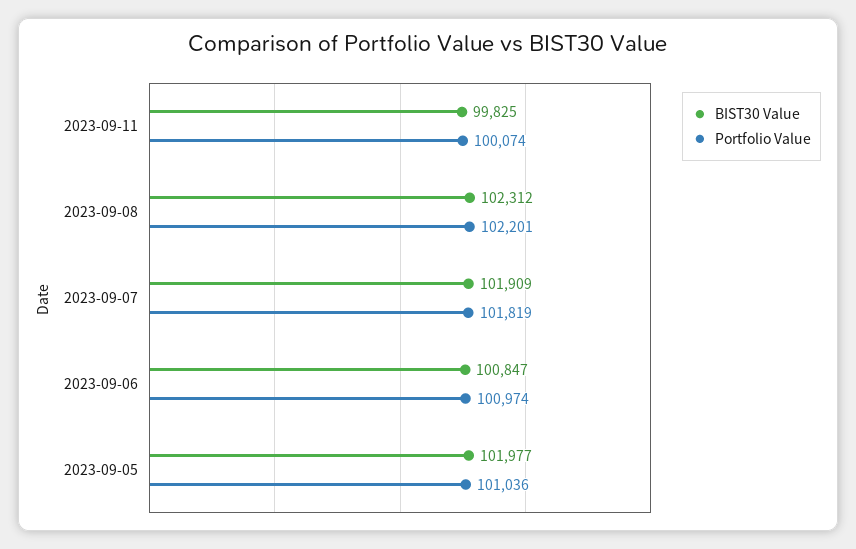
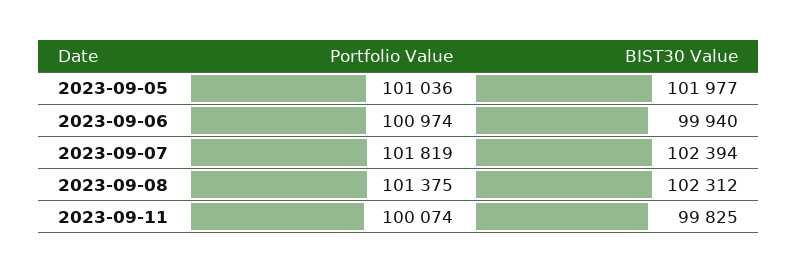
Portfolio Value, 2023-09-08: 102201 -> 101375
BIST30 Value, 2023-09-07: 101909 -> 102394
BIST30 Value, 2023-09-06: 100847 -> 99940

